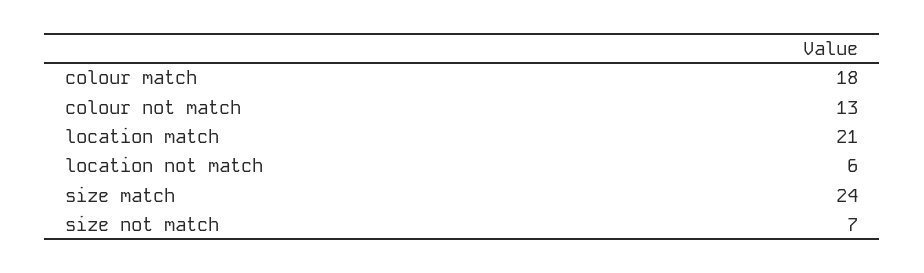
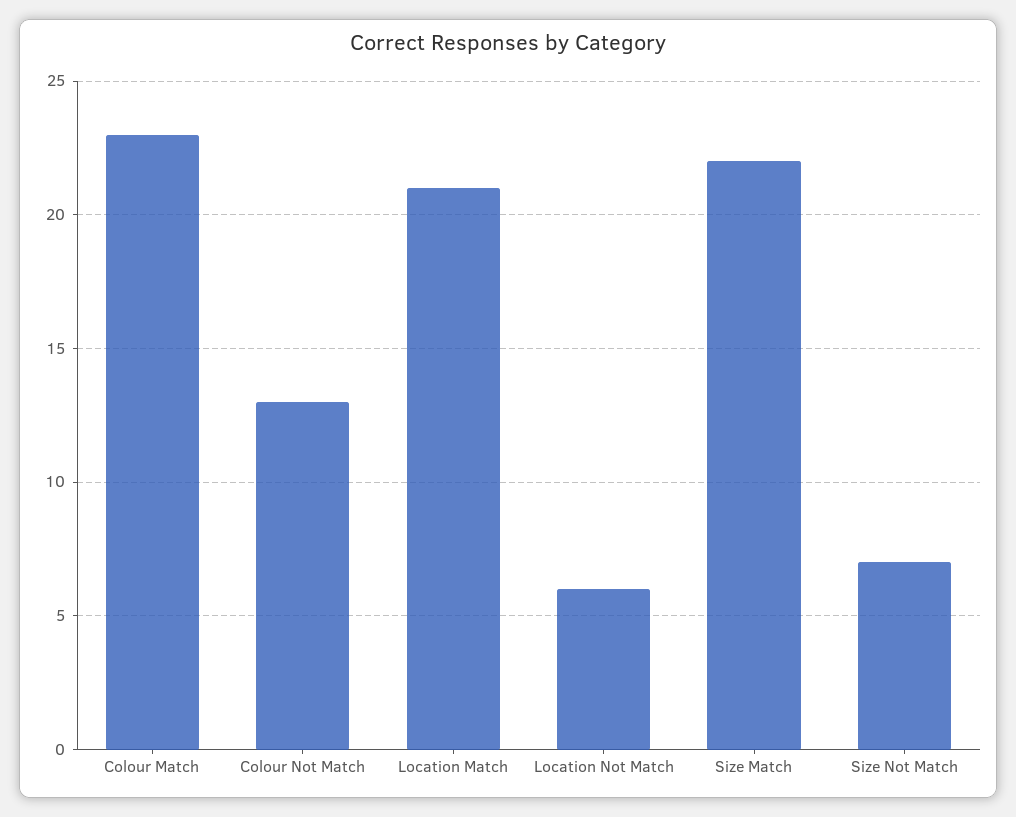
colour match: 18 -> 23
size match: 24 -> 22

